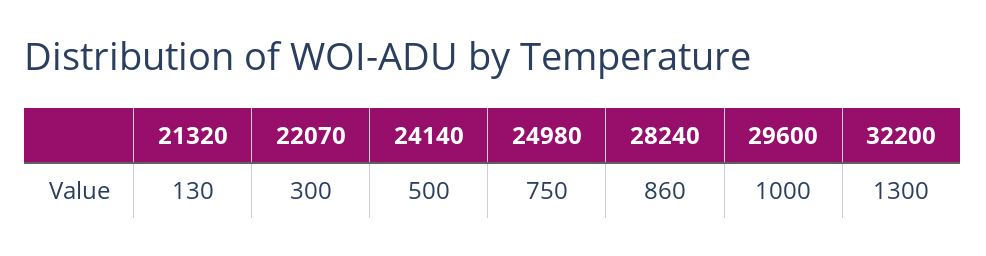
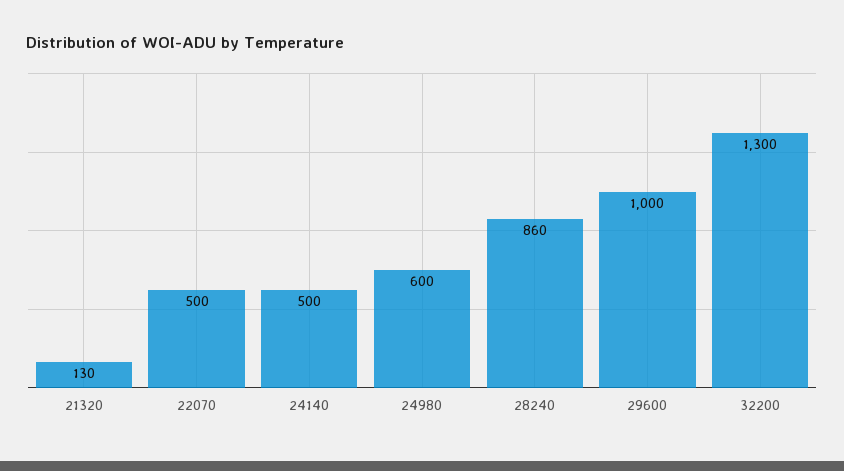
22070: 300 -> 500
24980: 750 -> 600

